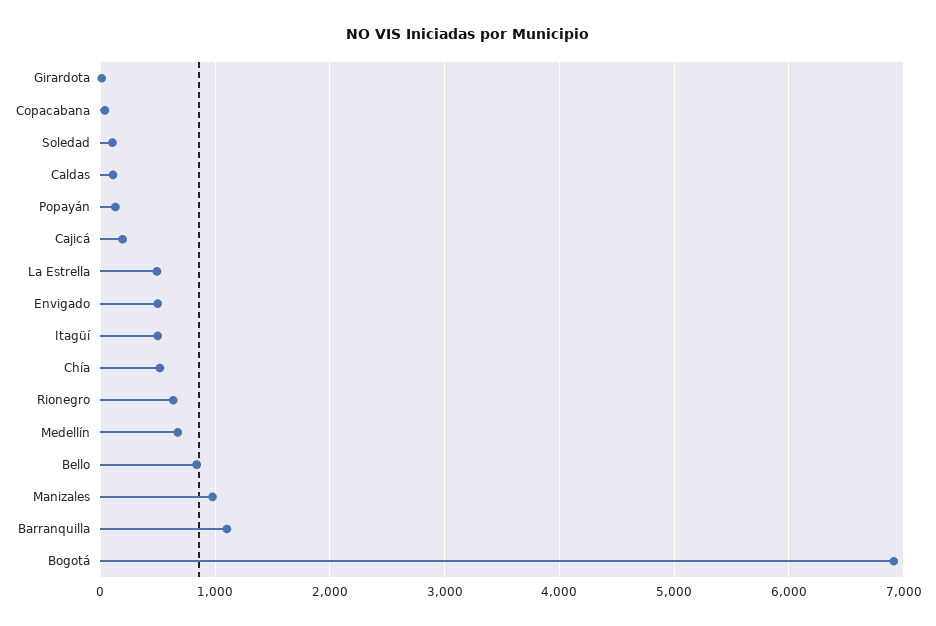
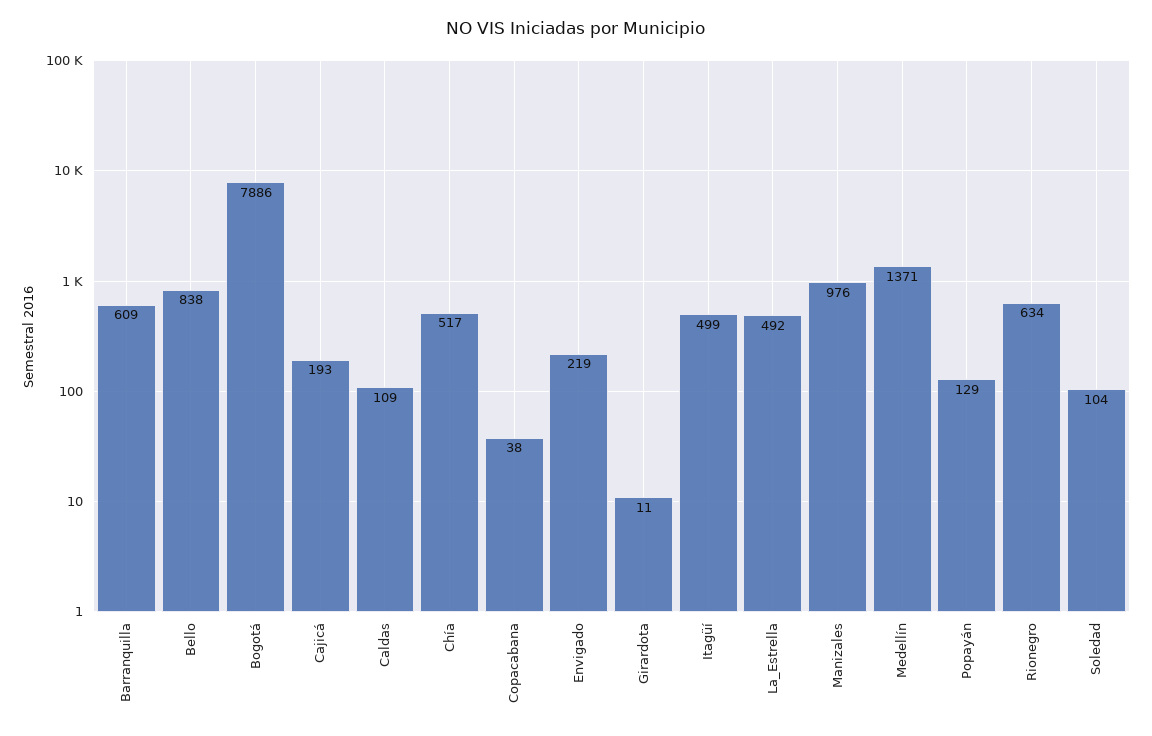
Envigado: 500 -> 219
Medellín: 700 -> 1371
Barranquilla: 1100 -> 609
Bogotá: 6900 -> 7886

